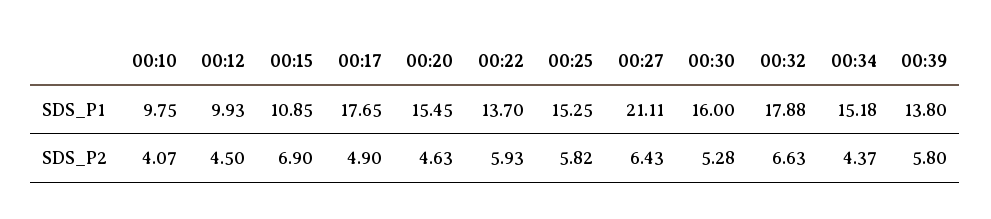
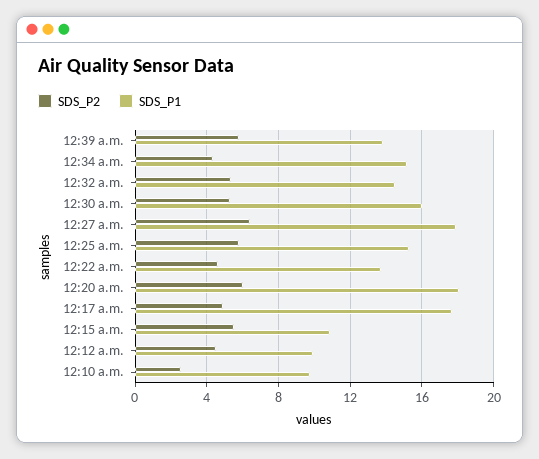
SDS_P1, 00:20: 15.45 -> 18
SDS_P1, 00:27: 21.11 -> 18
SDS_P1, 00:32: 17.88 -> 14.5
SDS_P2, 00:10: 4.07 -> 2.5
SDS_P2, 00:15: 6.9 -> 5.5
SDS_P2, 00:20: 4.63 -> 6
SDS_P2, 00:22: 5.93 -> 4.5
SDS_P2, 00:32: 6.63 -> 5.5

